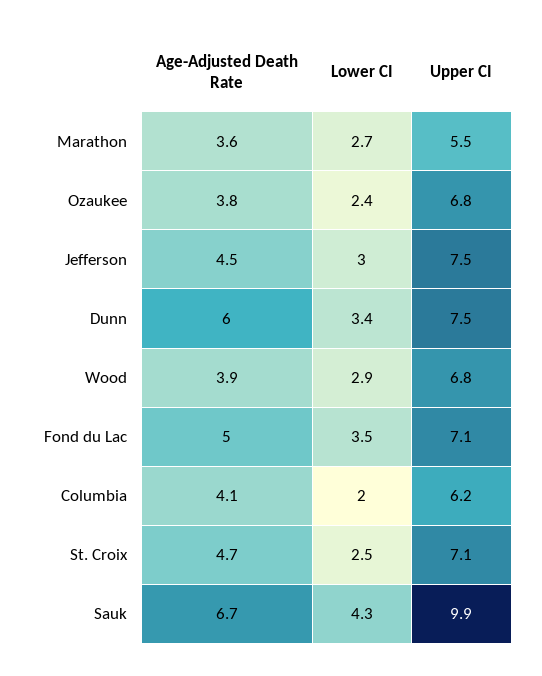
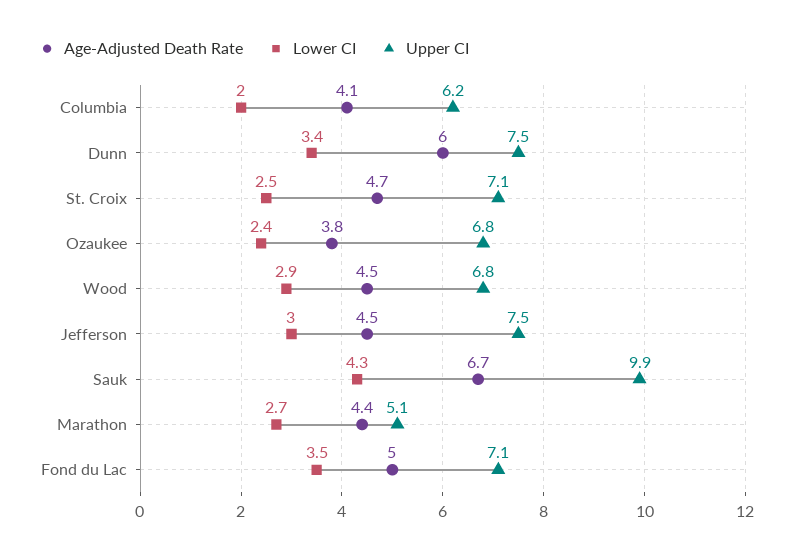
Age-Adjusted Death Rate, Marathon: 3.6 -> 4.4
Upper CI, Marathon: 5.5 -> 5.1
Age-Adjusted Death Rate, Wood: 3.9 -> 4.5

